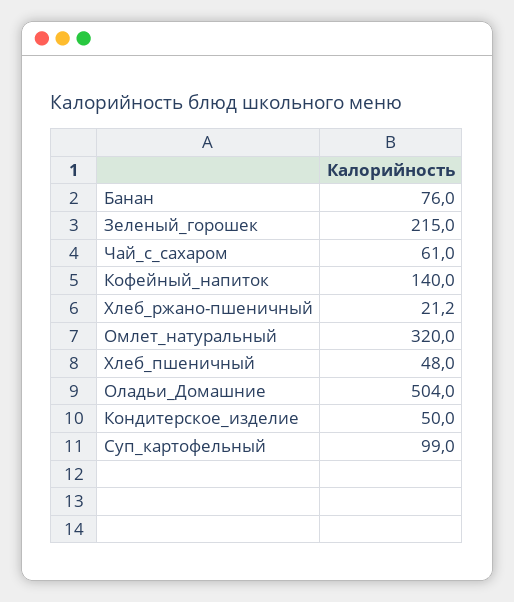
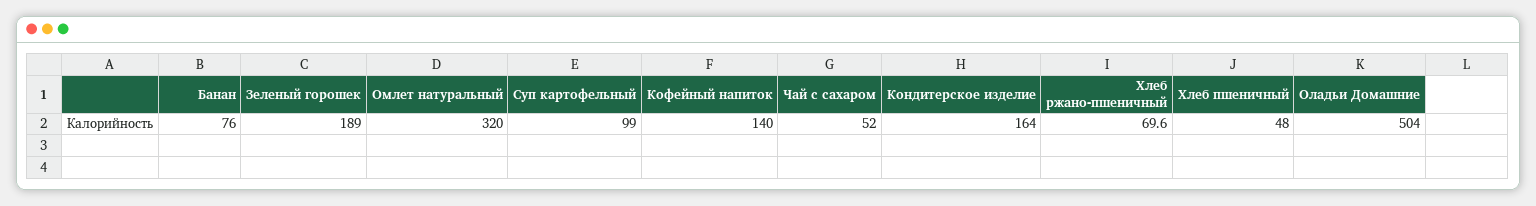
Зеленый_горошек: 215 -> 189
Чай_с_сахаром: 61 -> 52
Хлеб_ржано-пшеничный: 21.2 -> 69.6
Кондитерское_изделие: 50 -> 164

